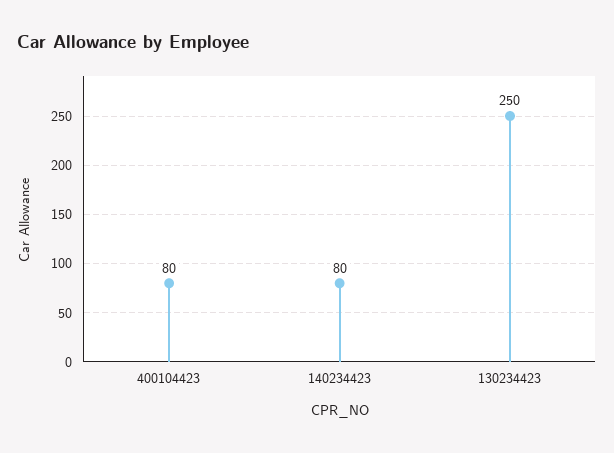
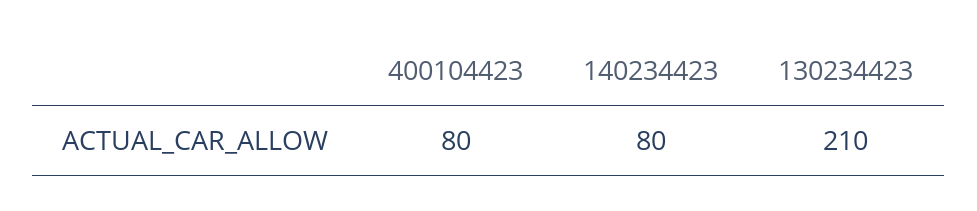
130234423: 250 -> 210

